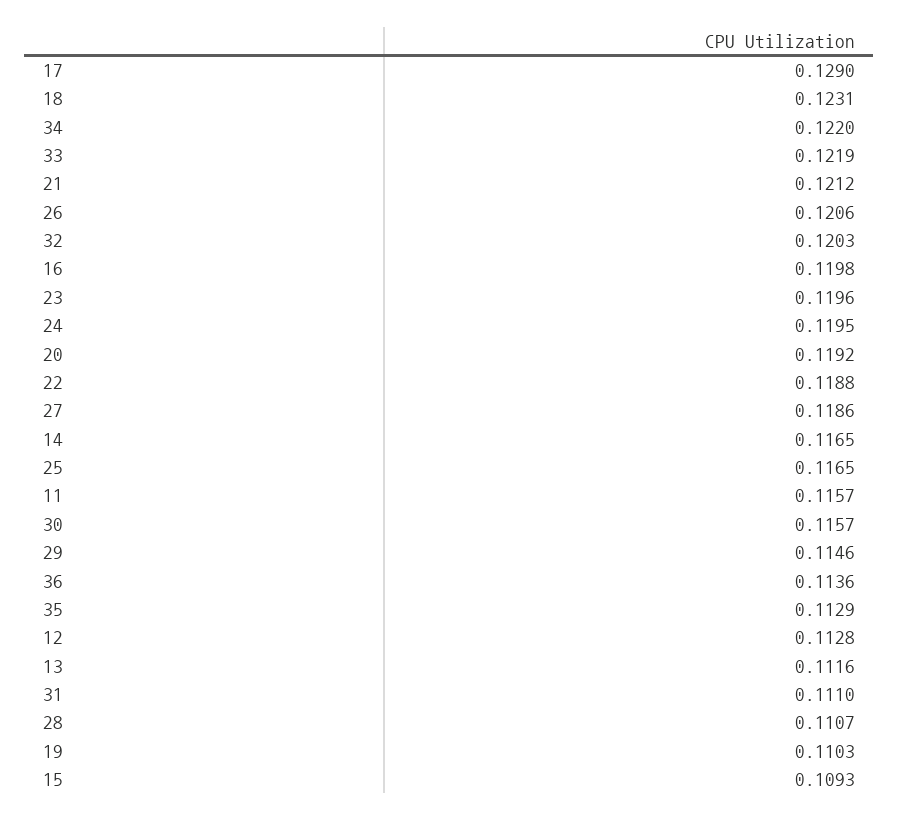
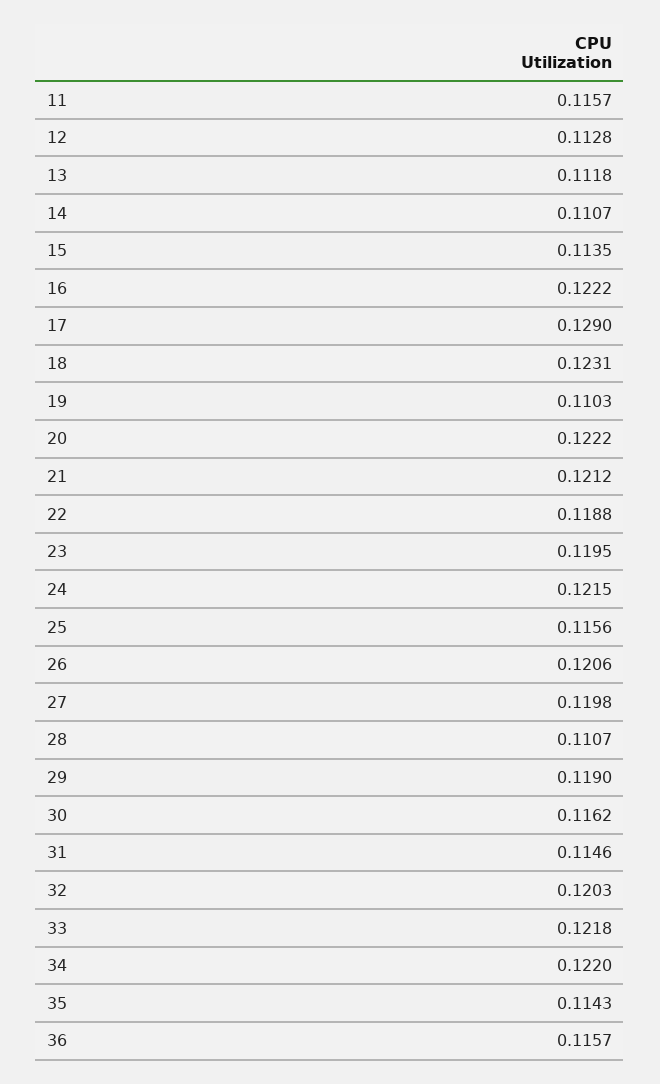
33: 0.1219 -> 0.1218
16: 0.1198 -> 0.1222
23: 0.1196 -> 0.1195
24: 0.1195 -> 0.1215
20: 0.1192 -> 0.1222
27: 0.1186 -> 0.1198
14: 0.1165 -> 0.1107
25: 0.1165 -> 0.1156
30: 0.1157 -> 0.1162
29: 0.1146 -> 0.119
36: 0.1136 -> 0.1157
35: 0.1129 -> 0.1143
13: 0.1116 -> 0.1118
31: 0.111 -> 0.1146
15: 0.1093 -> 0.1135

